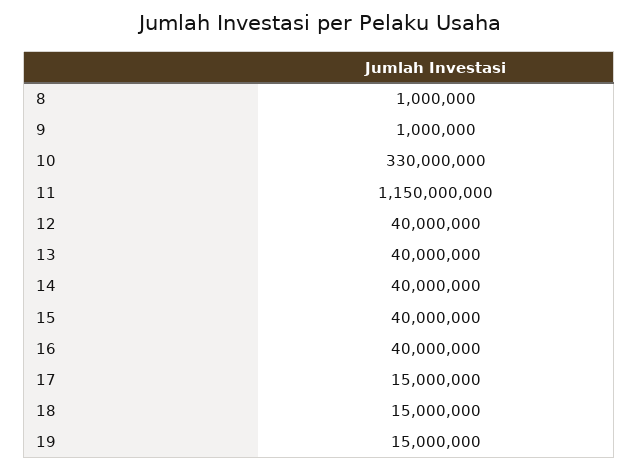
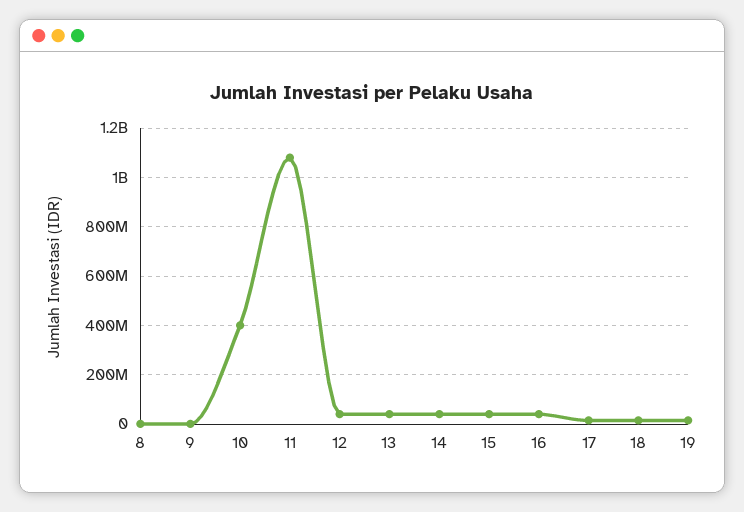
10: 330000000 -> 400000000
11: 1150000000 -> 1075000000

